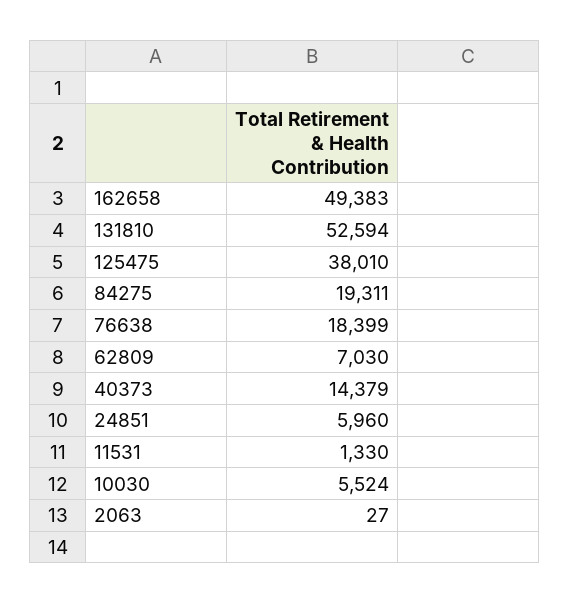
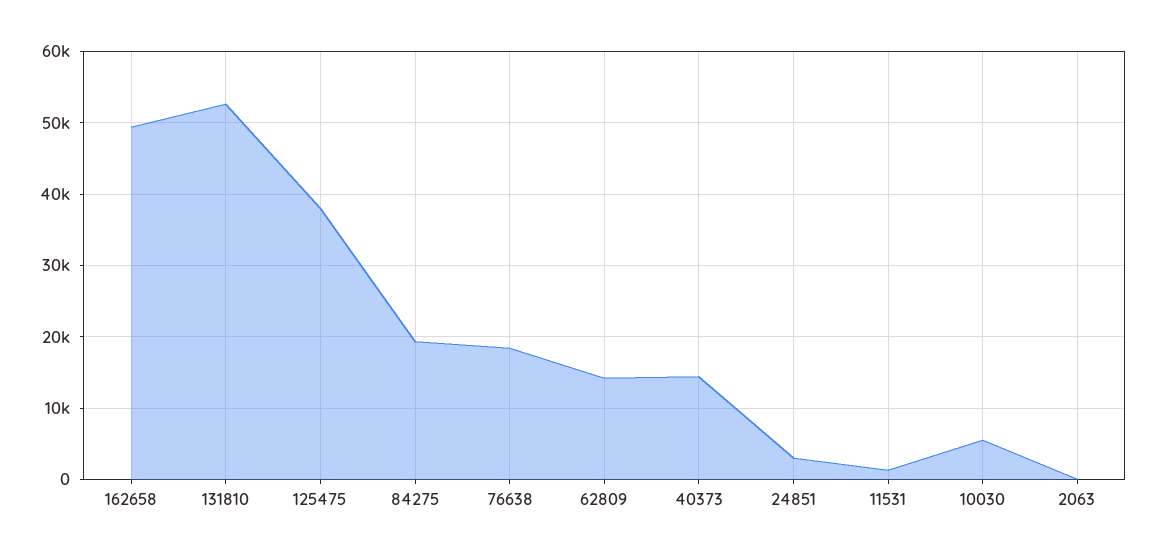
62809: 7030 -> 14000
24851: 5960 -> 3000

